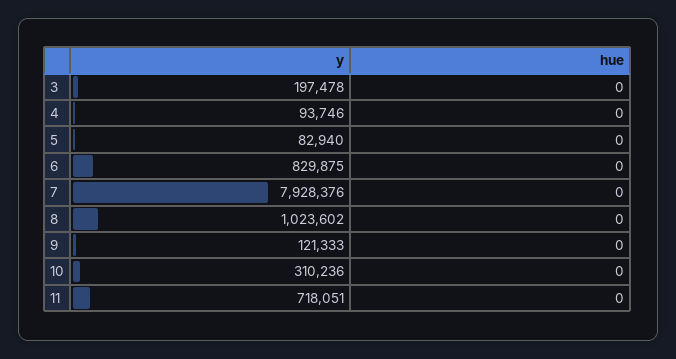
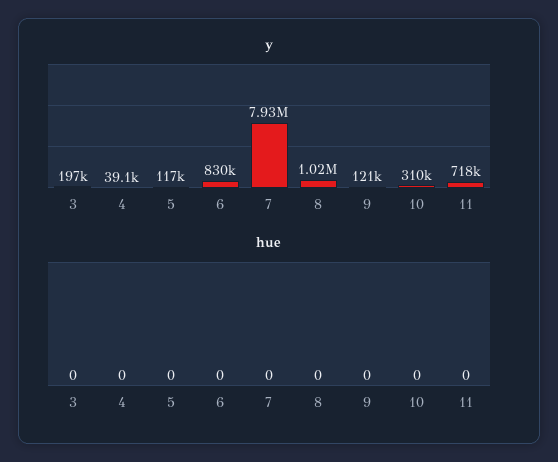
y, 4: 93746 -> 39100
y, 5: 82940 -> 117000

